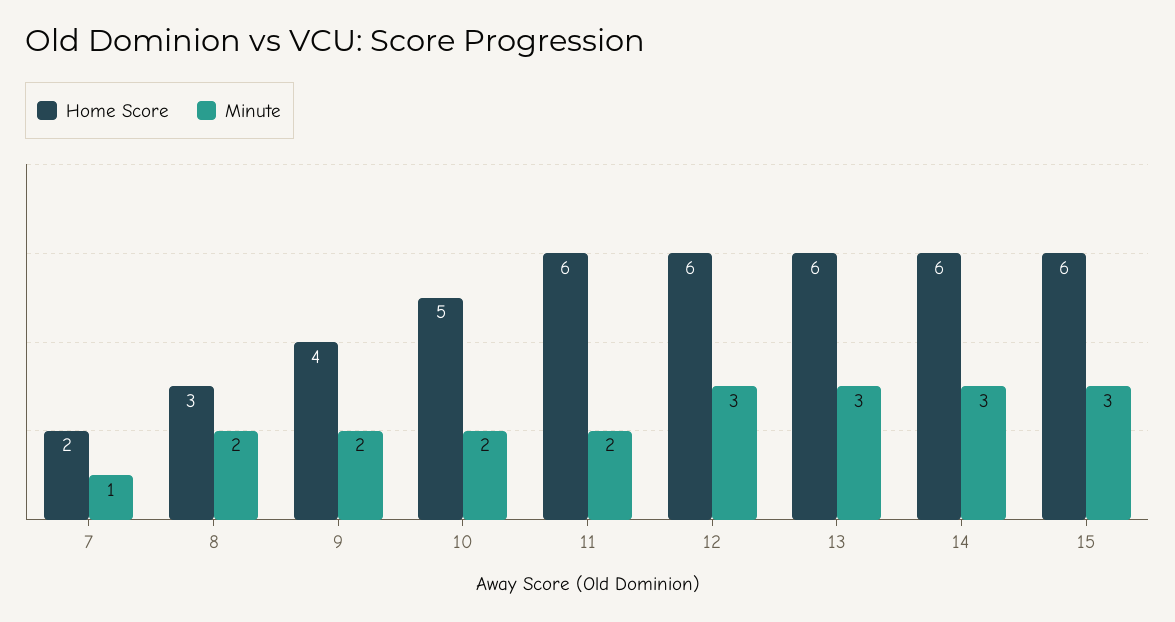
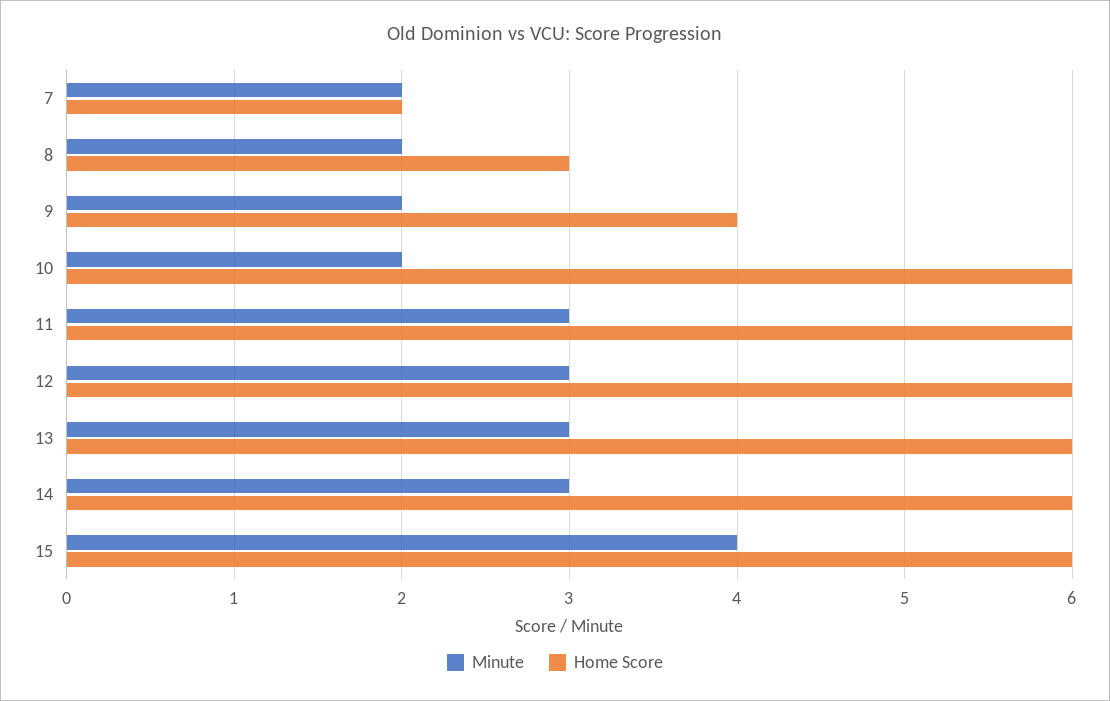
Minute, 7: 1 -> 2
Home Score, 10: 5 -> 6
Minute, 11: 2 -> 3
Minute, 15: 3 -> 4

